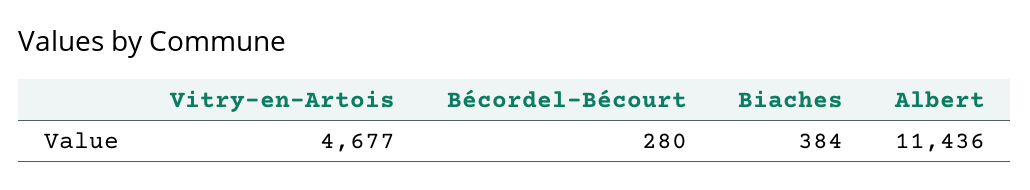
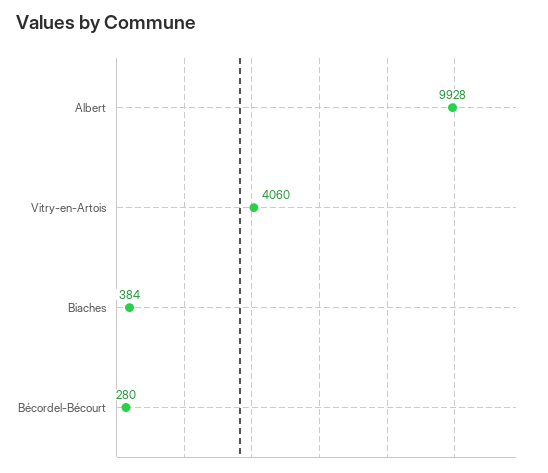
Vitry-en-Artois: 4677 -> 4060
Albert: 11436 -> 9928

